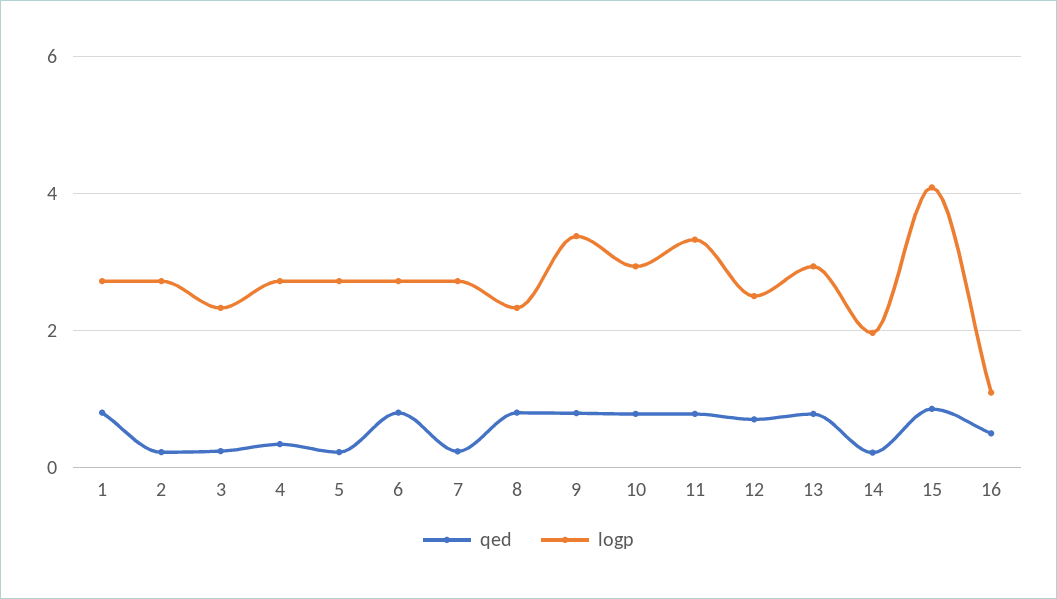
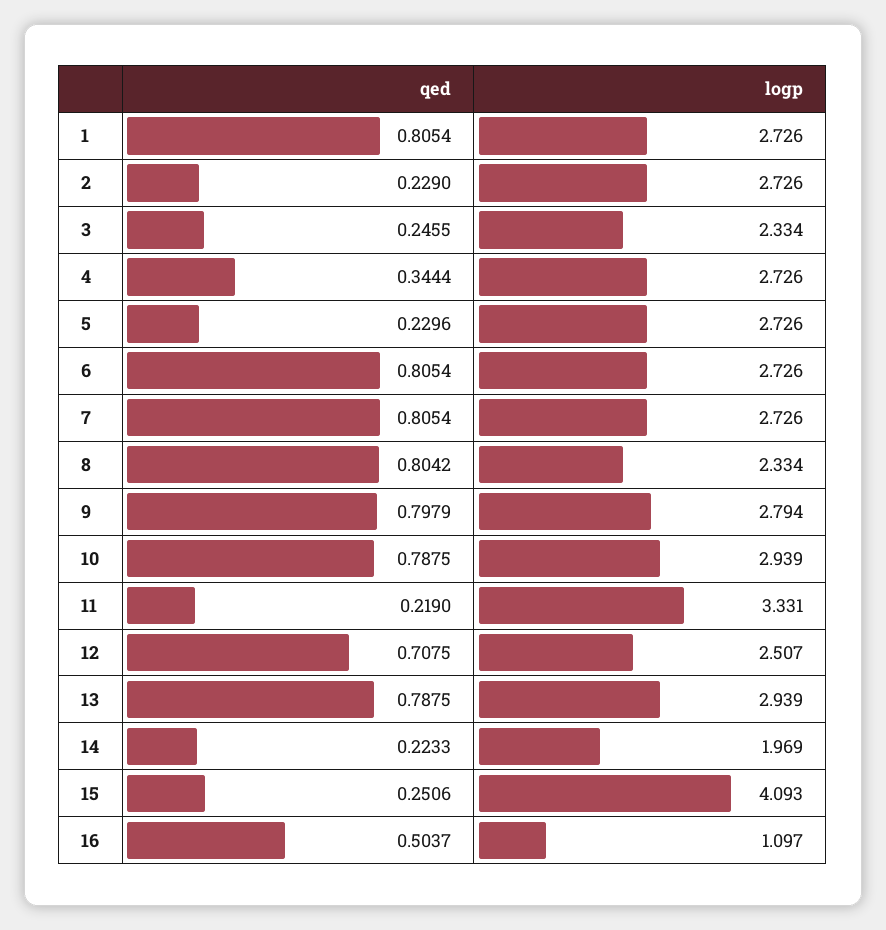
qed, 7: 0.2 -> 0.8054
logp, 9: 3.4 -> 2.794
qed, 11: 0.8 -> 0.219
qed, 15: 0.8 -> 0.2506

